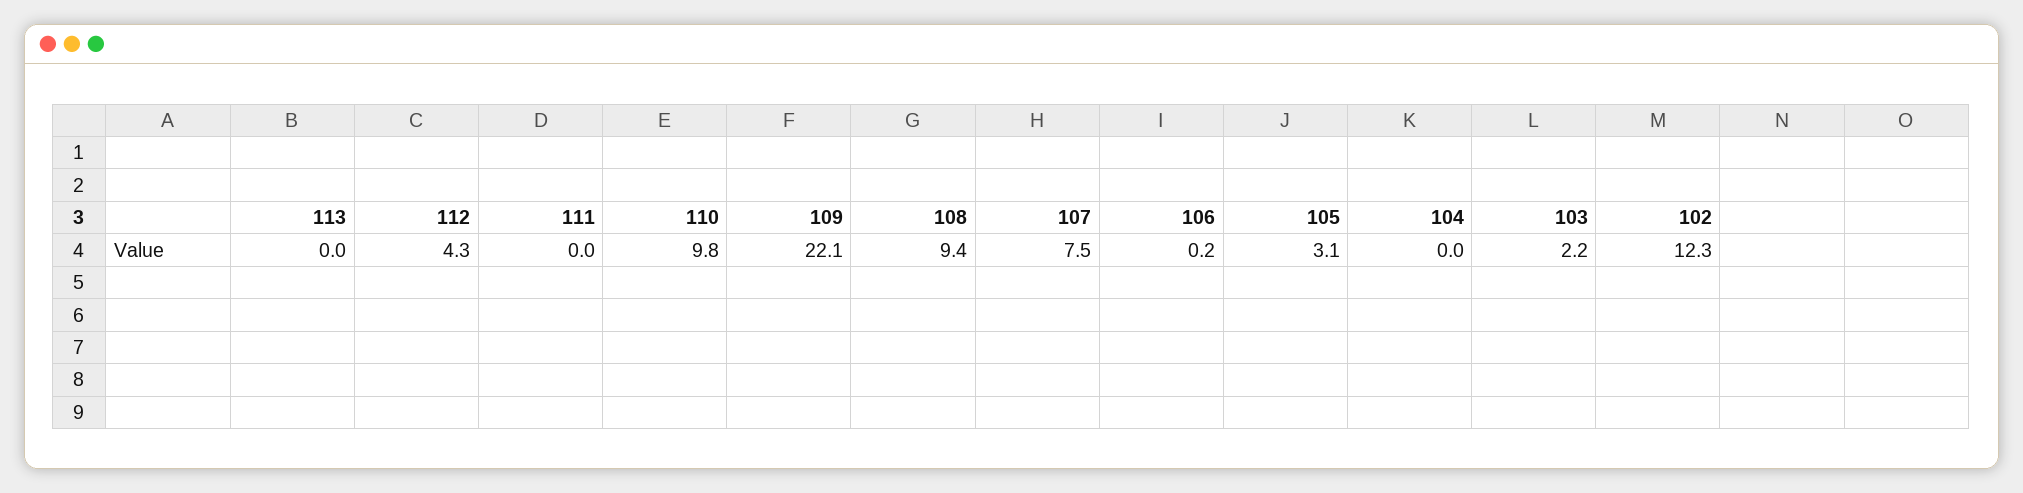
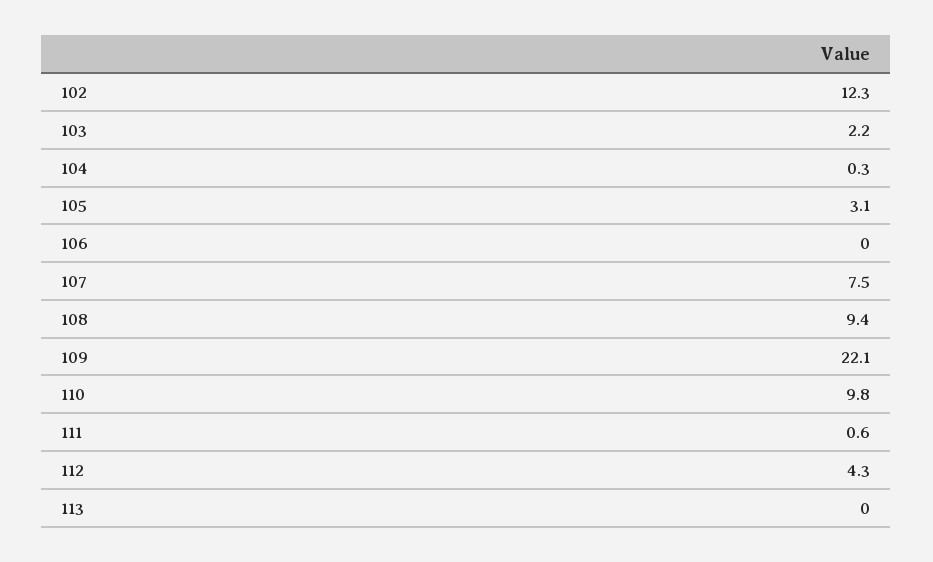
111: 0 -> 0.6
106: 0.2 -> 0
104: 0 -> 0.3

